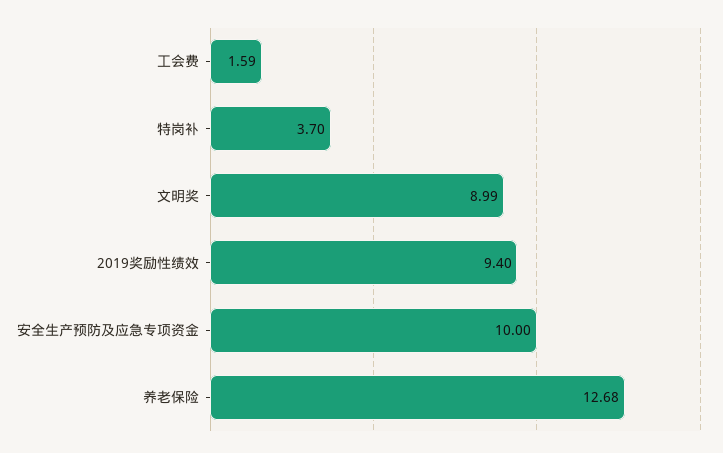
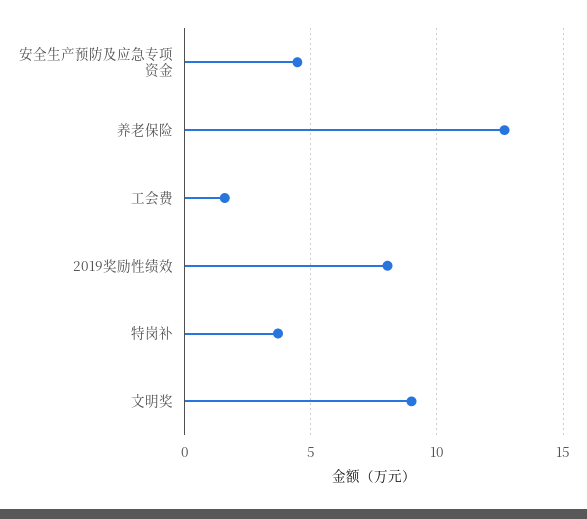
2019奖励性绩效: 9.4 -> 8
安全生产预防及应急专项资金: 10 -> 4.5

